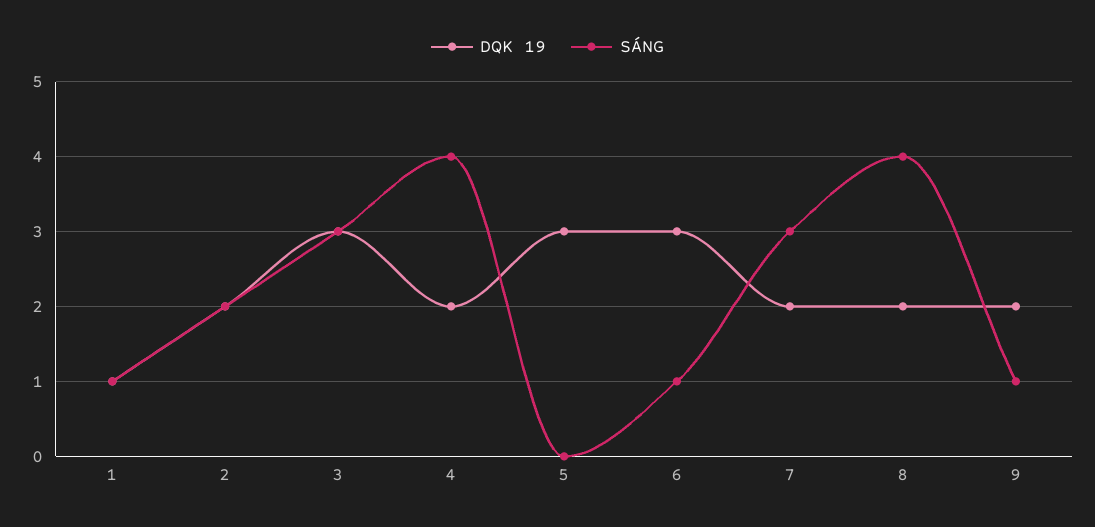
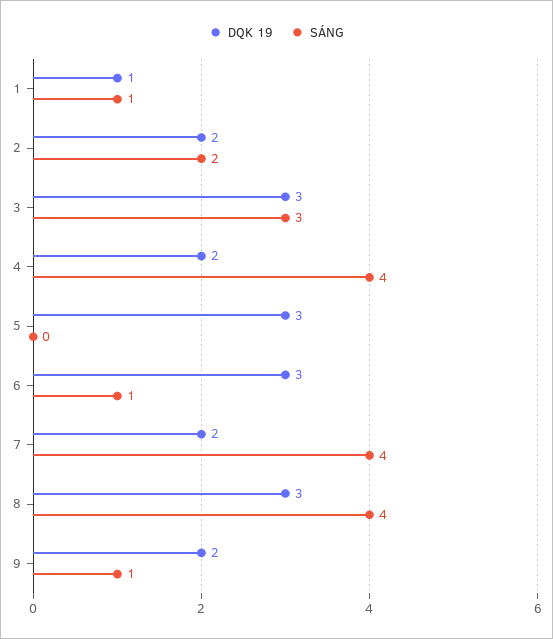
SÁNG, 7: 3 -> 4
DQK 19, 8: 2 -> 3

